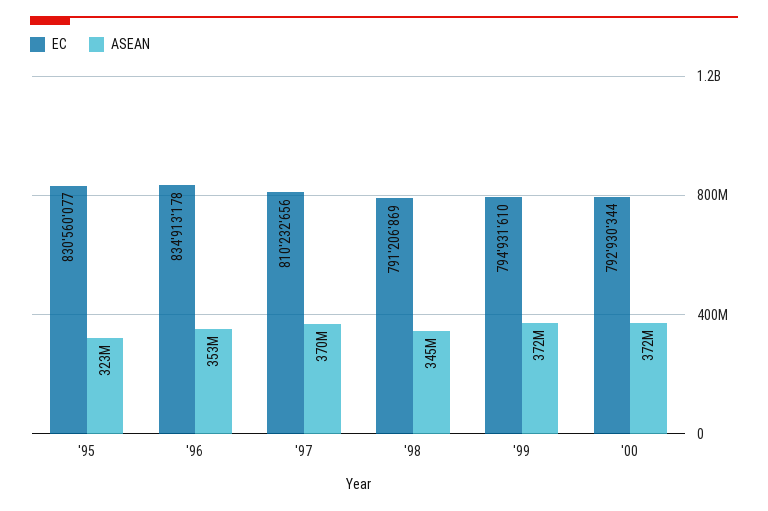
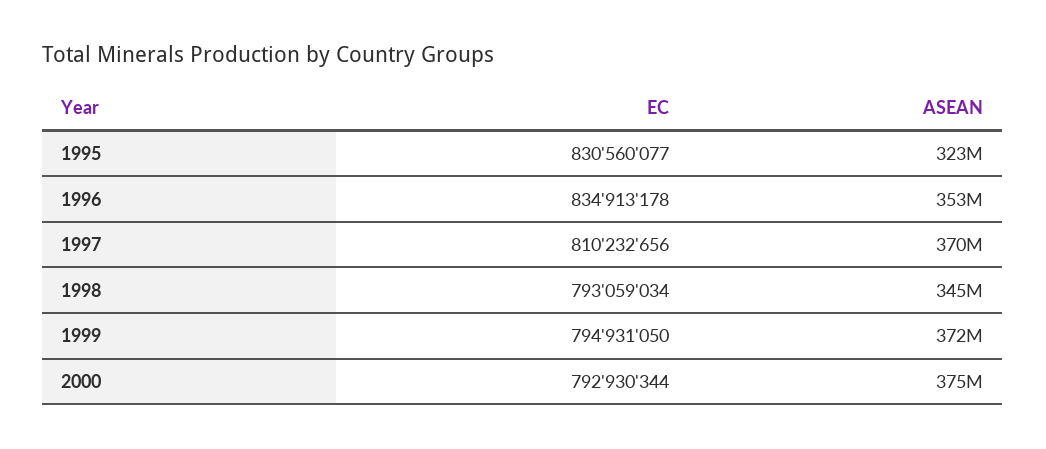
EC, '98: 791206869 -> 793059034
EC, '99: 794931610 -> 794931050
ASEAN, '00: 372000000 -> 375000000

